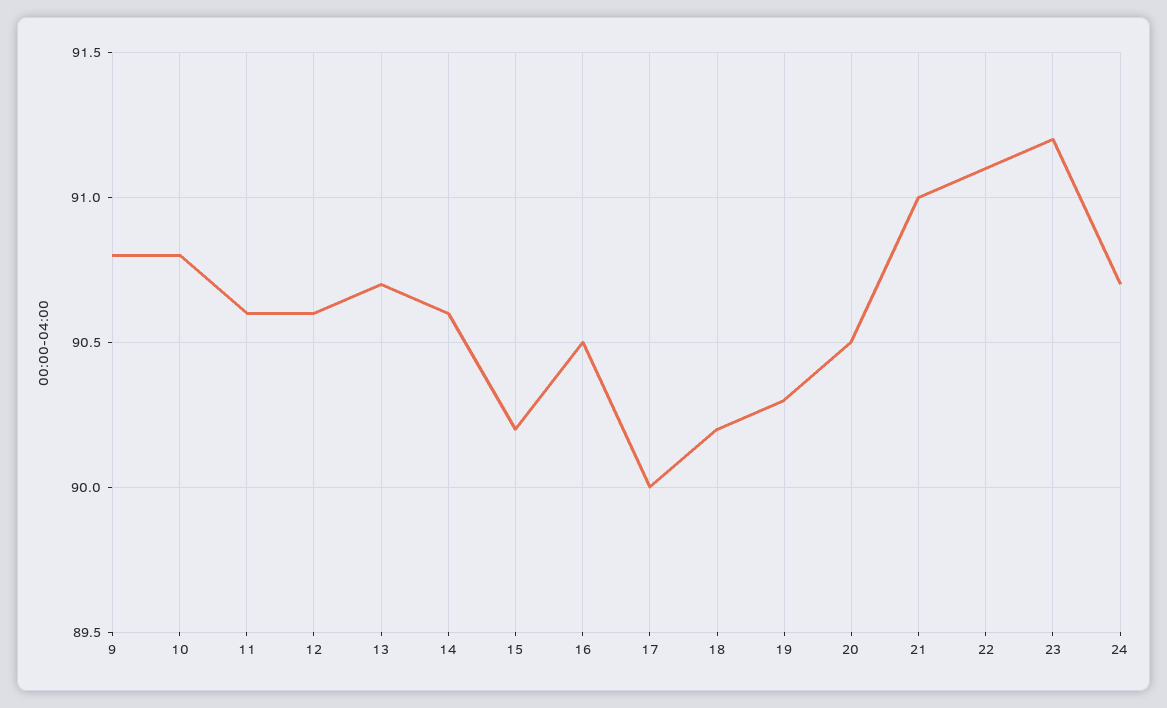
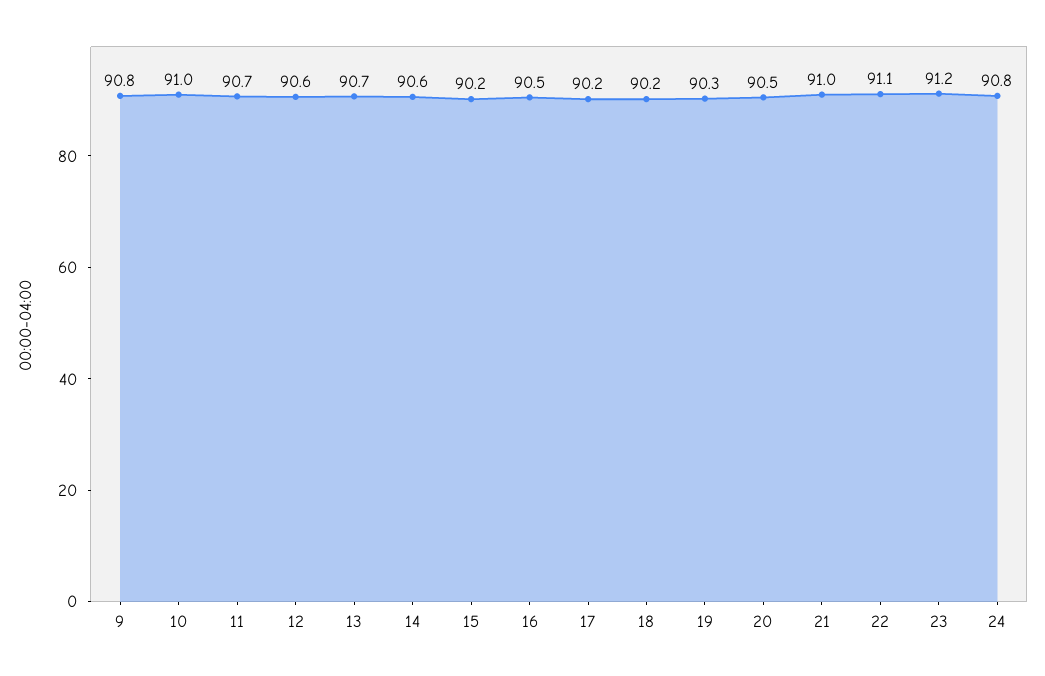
10: 90.8 -> 91
11: 90.6 -> 90.7
17: 90 -> 90.2
24: 90.7 -> 90.8

